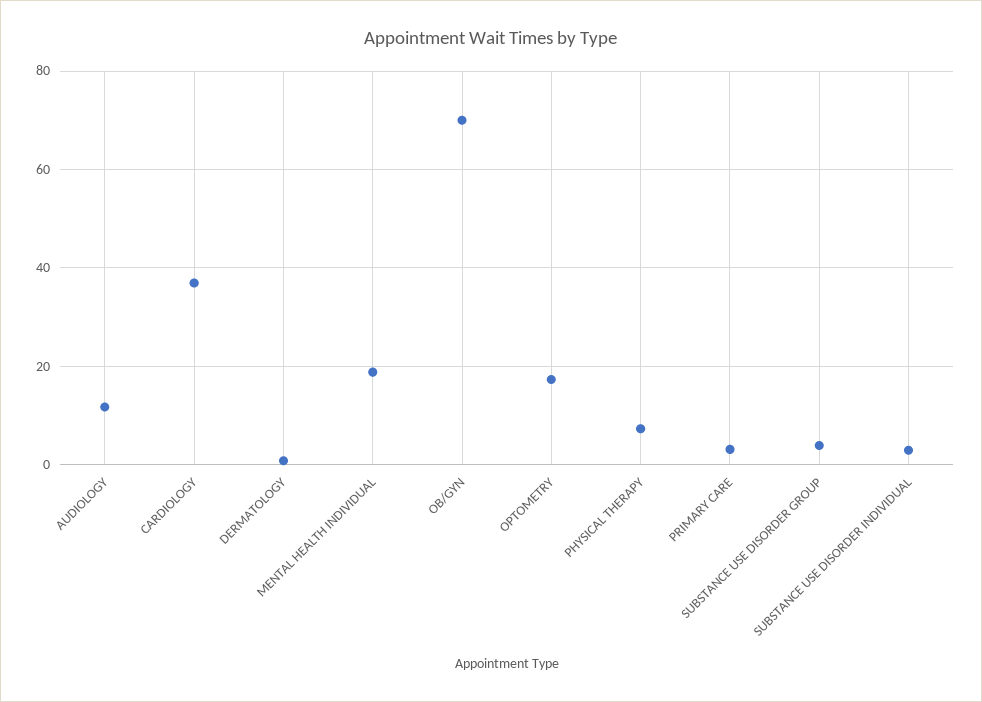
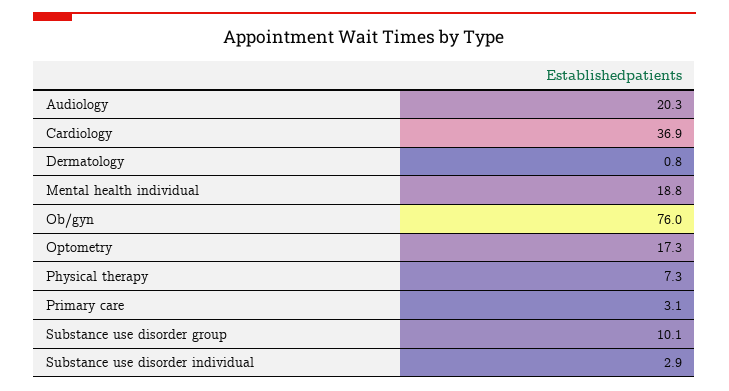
AUDIOLOGY: 12 -> 20.3
OB/GYN: 70 -> 76
SUBSTANCE USE DISORDER GROUP: 4 -> 10.1

